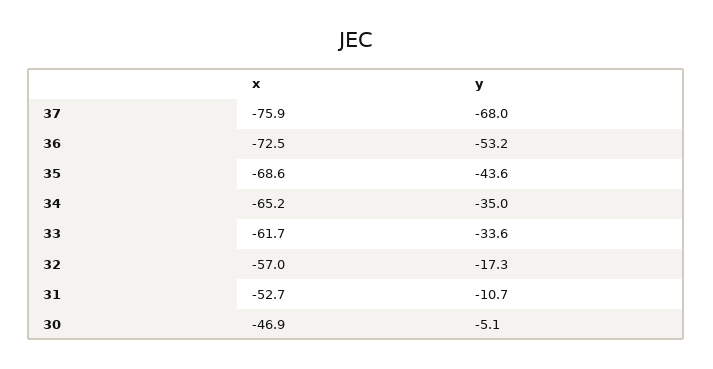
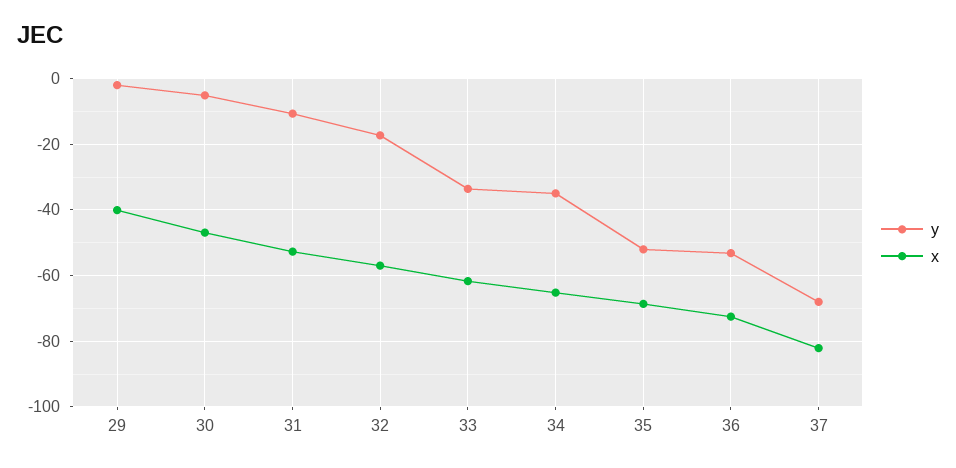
x, 37: -75.9 -> -82
y, 35: -43.6 -> -52
y, 29: none -> -2
x, 29: none -> -40

